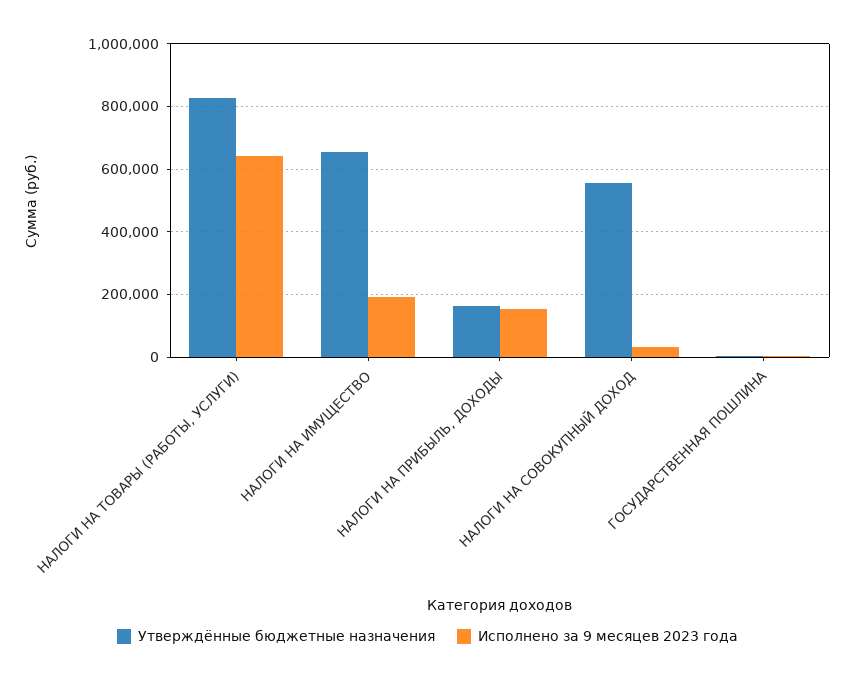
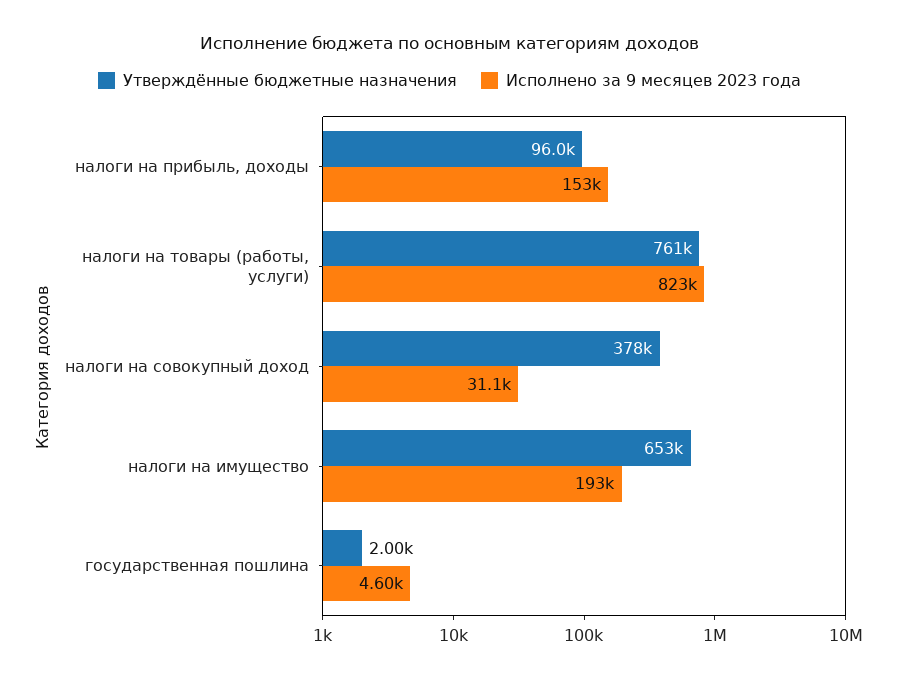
Утверждённые бюджетные назначения, НАЛОГИ НА ТОВАРЫ (РАБОТЫ, УСЛУГИ): 820000 -> 761000
Исполнено за 9 месяцев 2023 года, НАЛОГИ НА ТОВАРЫ (РАБОТЫ, УСЛУГИ): 640000 -> 823000
Утверждённые бюджетные назначения, НАЛОГИ НА ПРИБЫЛЬ, ДОХОДЫ: 160000 -> 96000
Утверждённые бюджетные назначения, НАЛОГИ НА СОВОКУПНЫЙ ДОХОД: 560000 -> 378000

